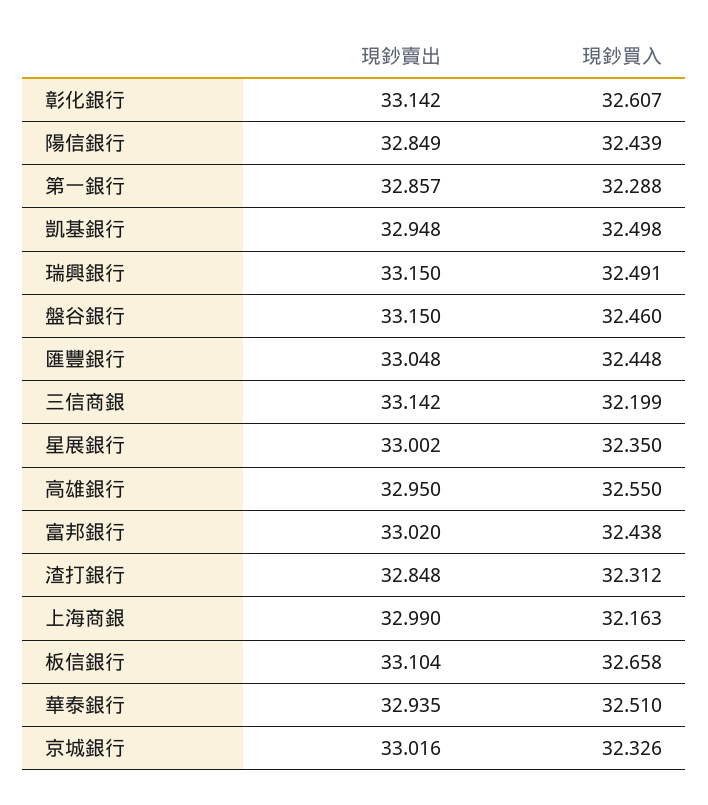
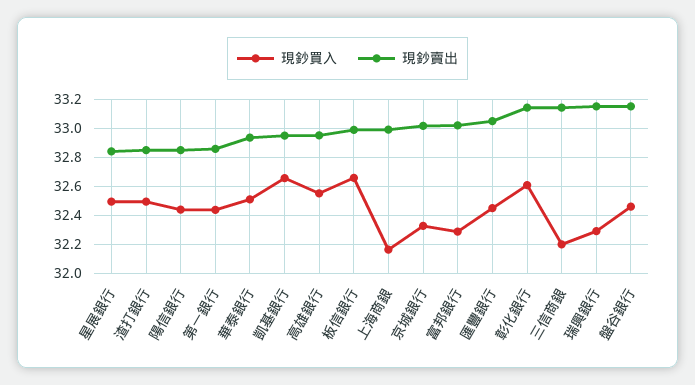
現鈔買入, 第一銀行: 32.288 -> 32.45
現鈔買入, 凱基銀行: 32.498 -> 32.65
現鈔買入, 瑞興銀行: 32.491 -> 32.3
現鈔賣出, 星展銀行: 33.002 -> 32.85
現鈔買入, 星展銀行: 32.35 -> 32.5
現鈔買入, 富邦銀行: 32.438 -> 32.3
現鈔買入, 渣打銀行: 32.312 -> 32.5
現鈔賣出, 板信銀行: 33.104 -> 33

